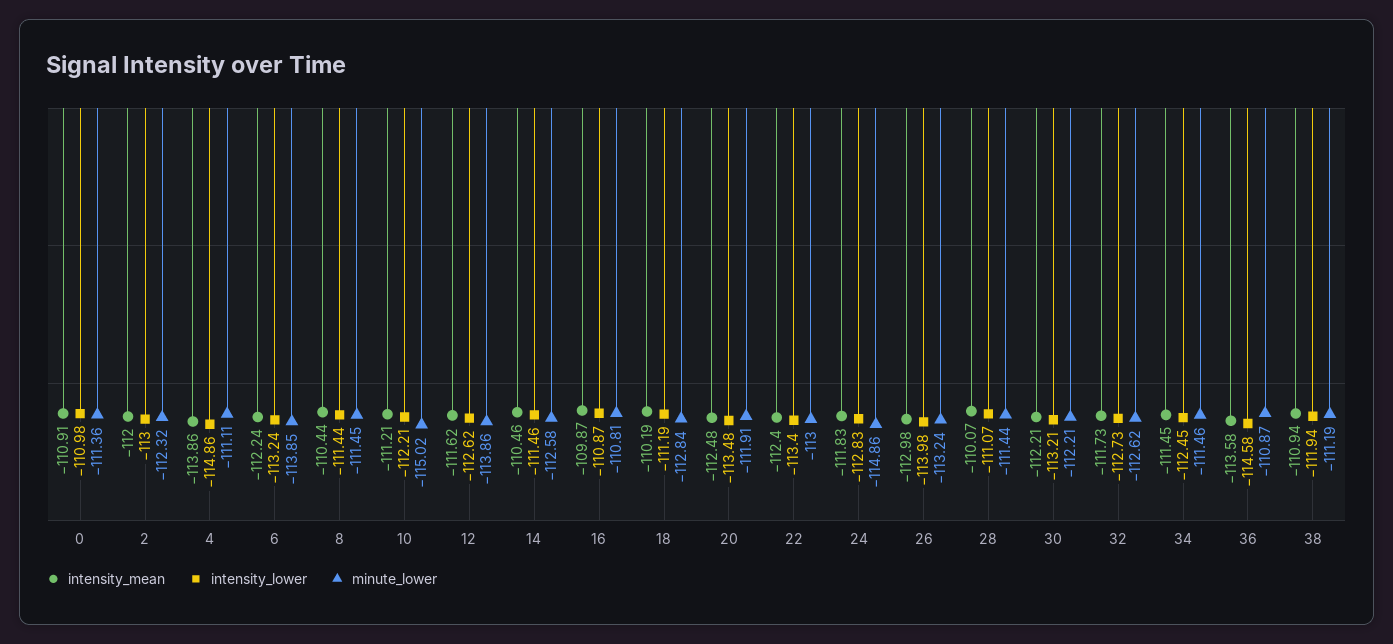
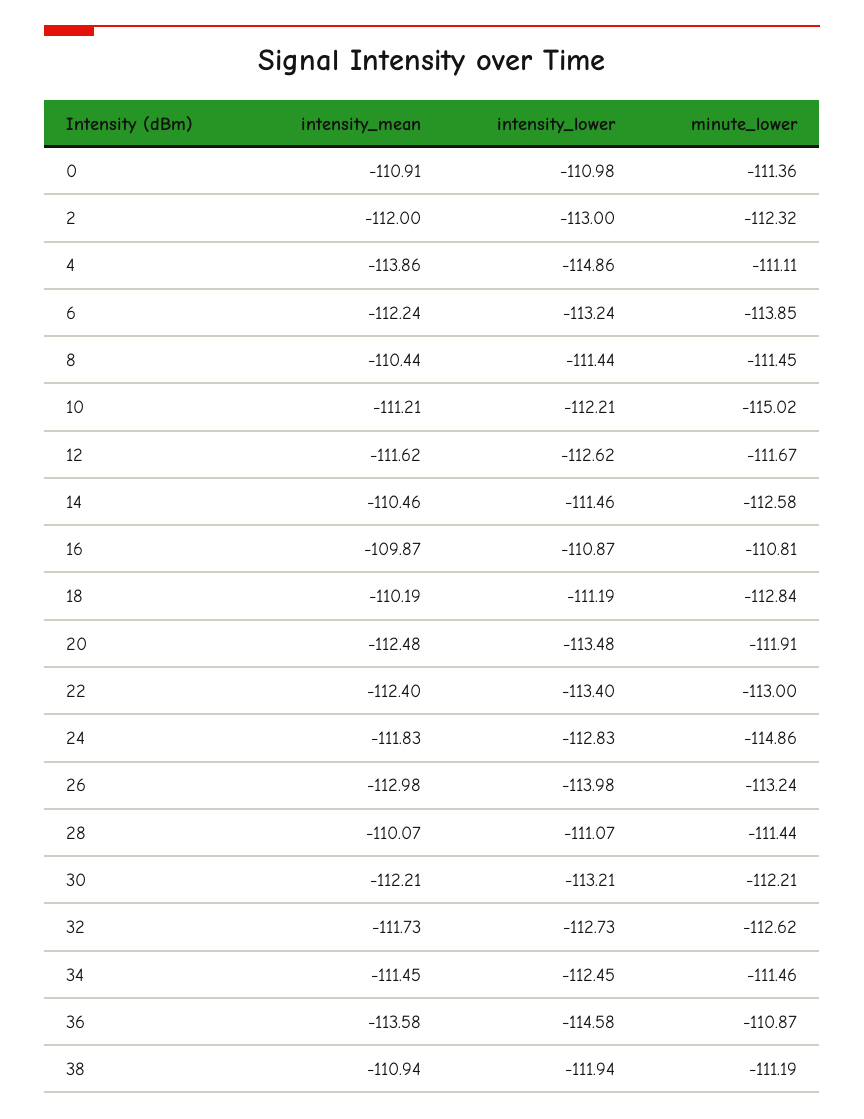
minute_lower, 12: -113.86 -> -111.67

